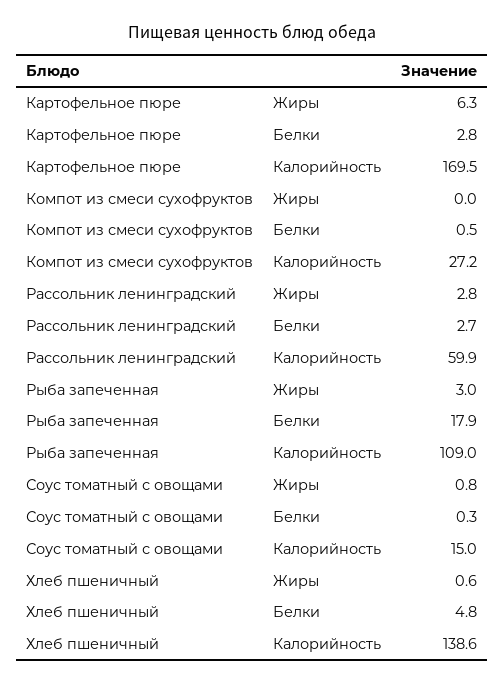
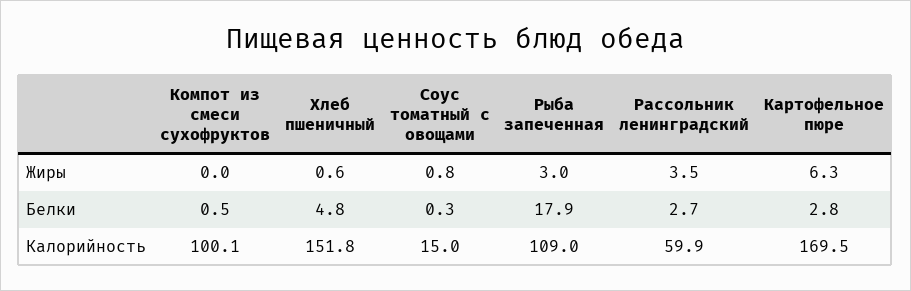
Компот из смеси сухофруктов, Калорийность: 27.2 -> 100.1
Рассольник ленинградский, Жиры: 2.8 -> 3.5
Хлеб пшеничный, Калорийность: 138.6 -> 151.8

